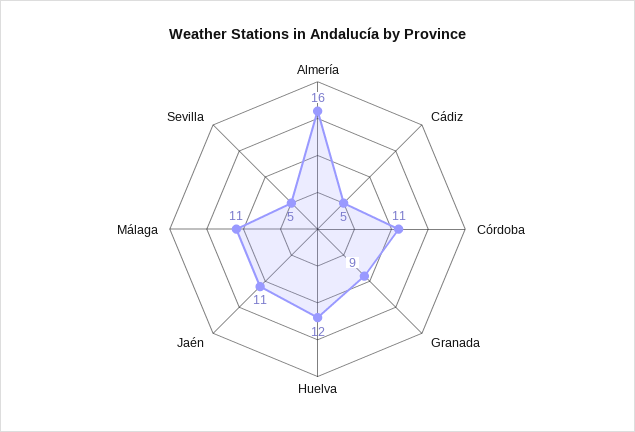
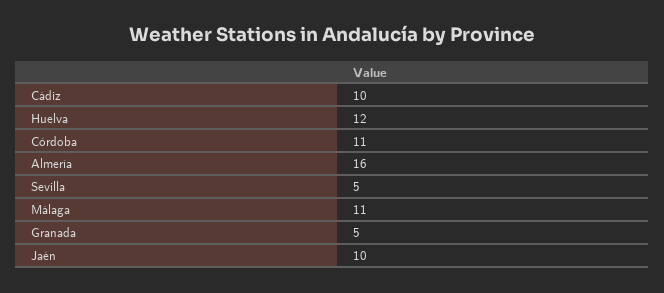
Cádiz: 5 -> 10
Granada: 9 -> 5
Jaén: 11 -> 10

